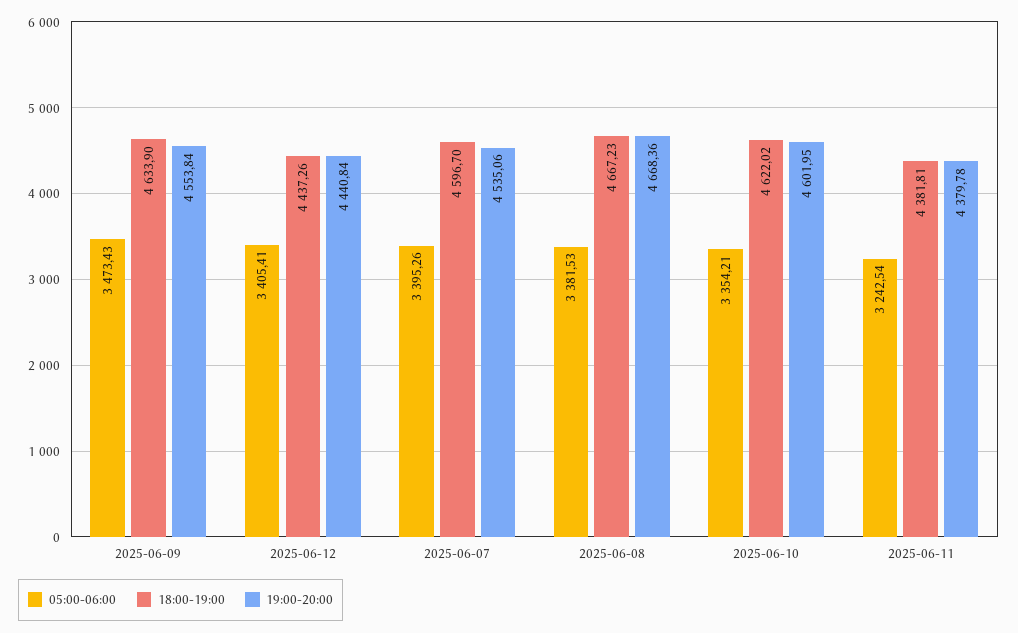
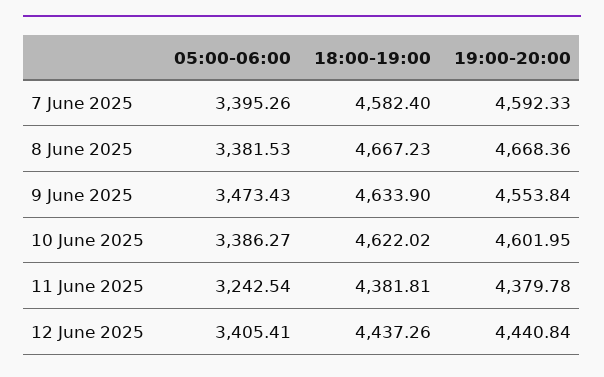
18:00-19:00, 2025-06-07: 4596.7 -> 4582.4
19:00-20:00, 2025-06-07: 4535.06 -> 4592.33
05:00-06:00, 2025-06-10: 3354.21 -> 3386.27

